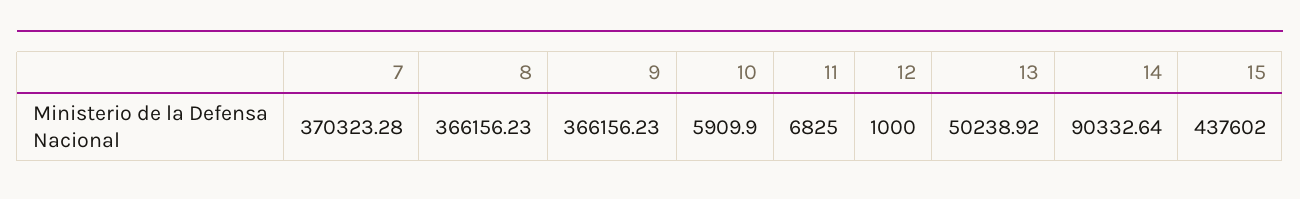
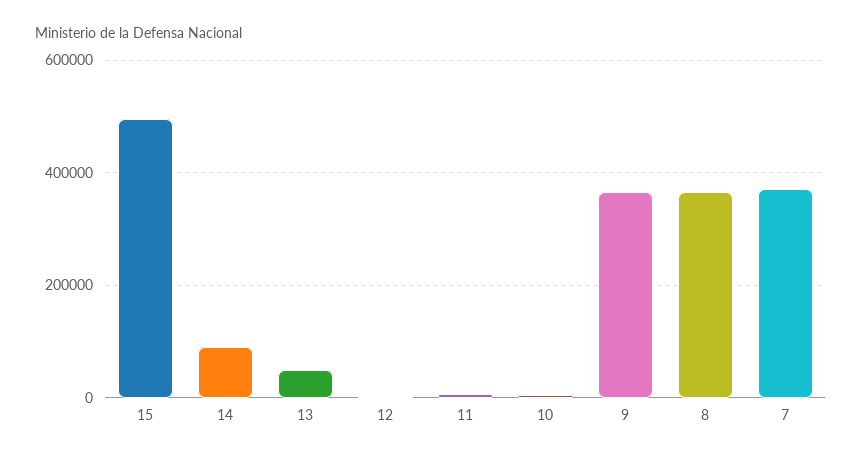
15: 437602 -> 500000

